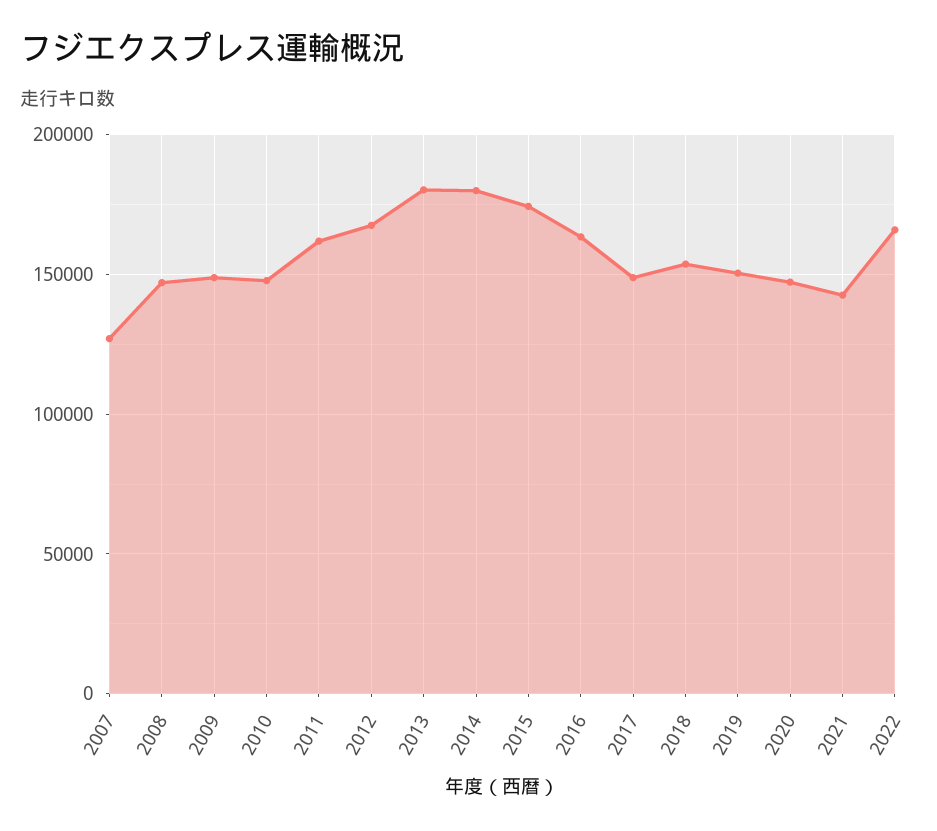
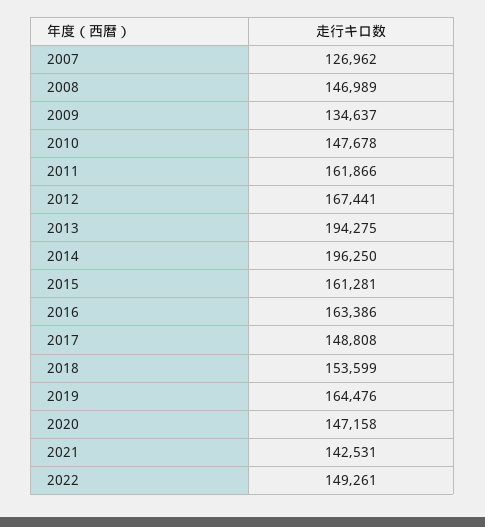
2009: 150000 -> 134637
2013: 180000 -> 194275
2014: 180000 -> 196250
2015: 175000 -> 161281
2019: 150000 -> 164476
2022: 165000 -> 149261

